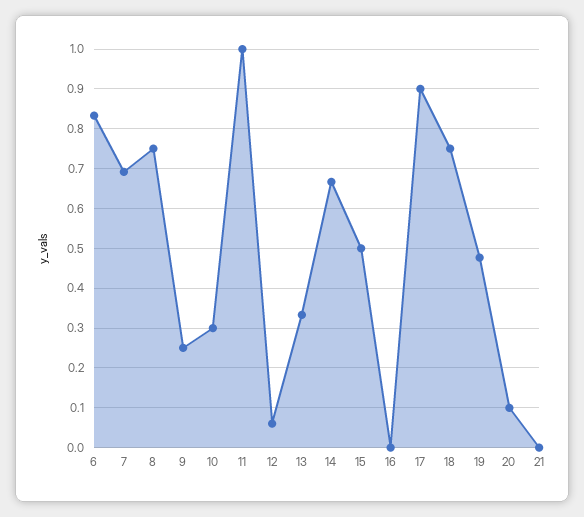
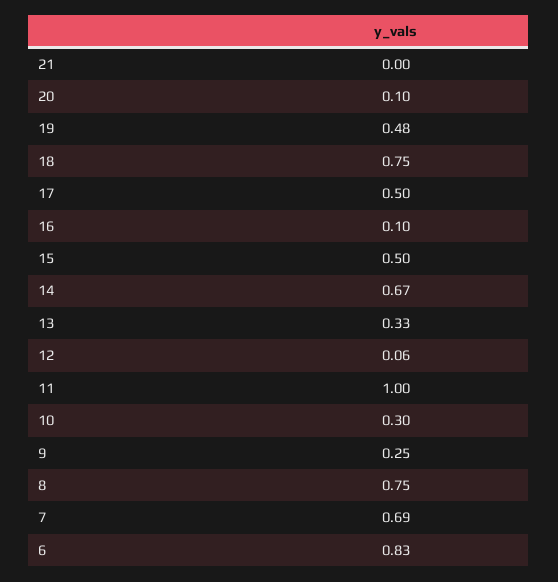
16: 0 -> 0.1
17: 0.9 -> 0.5

